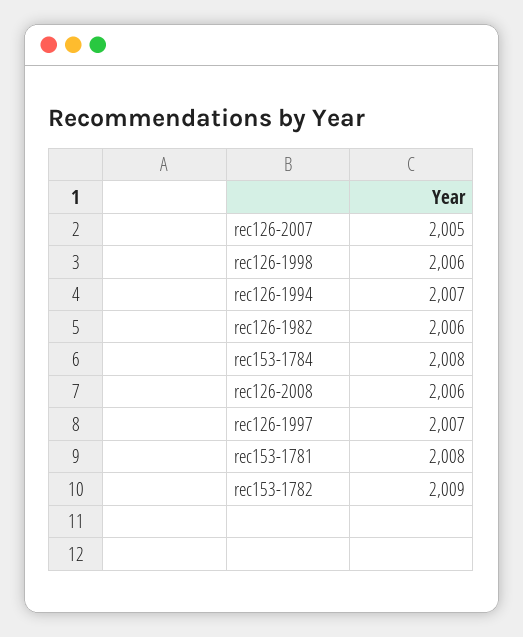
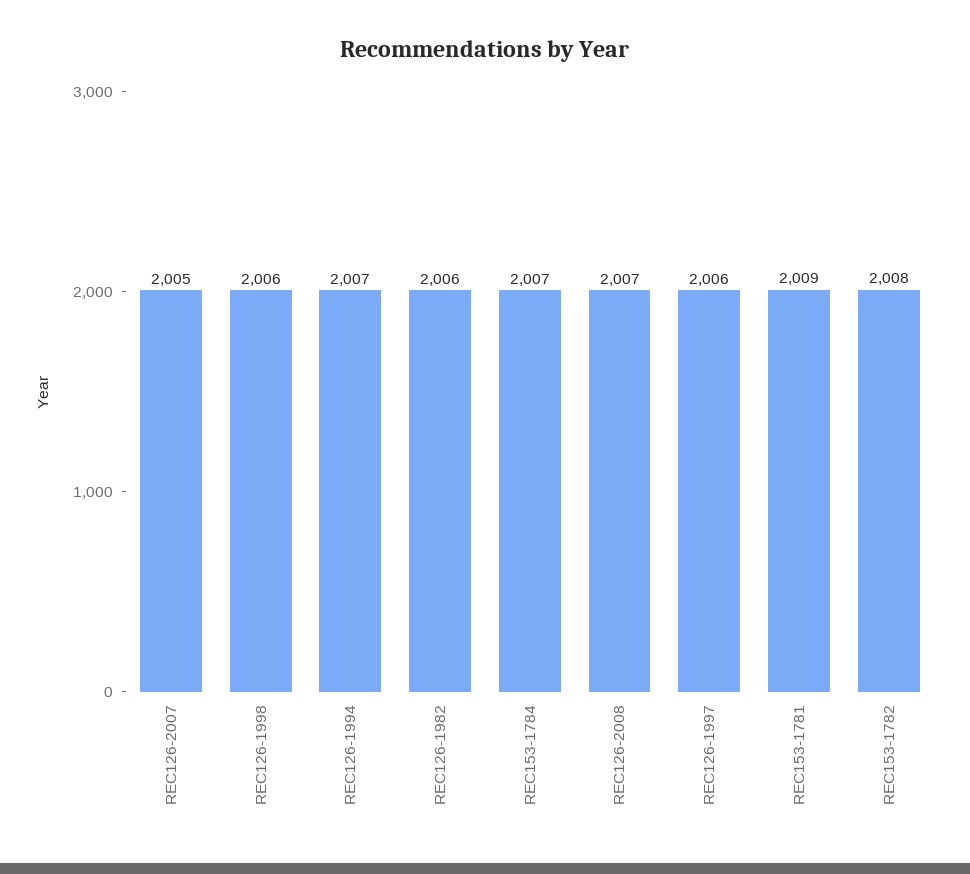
rec153-1784: 2008 -> 2007
rec126-2008: 2006 -> 2007
rec126-1997: 2007 -> 2006
rec153-1781: 2008 -> 2009
rec153-1782: 2009 -> 2008

